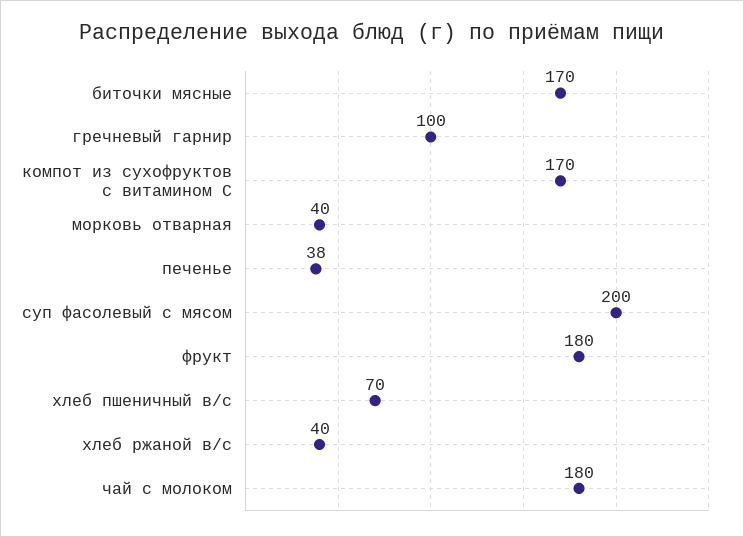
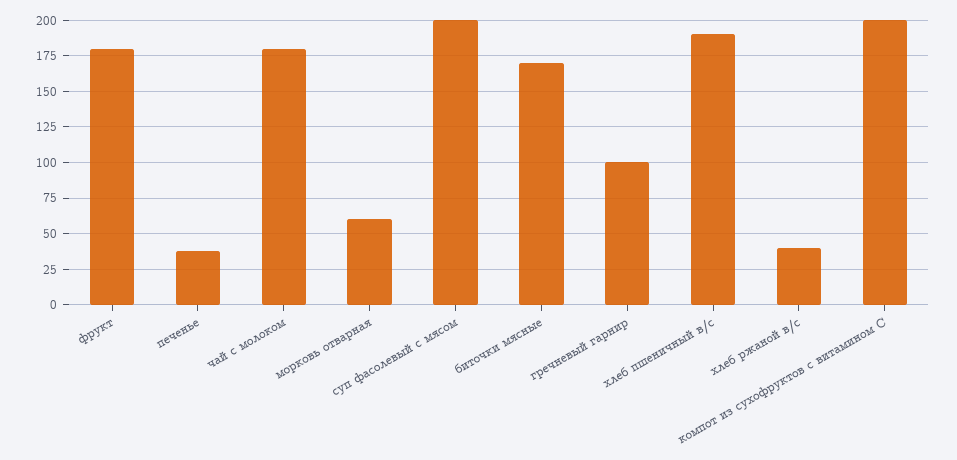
компот из сухофруктов с витамином С: 170 -> 200
морковь отварная: 40 -> 60
хлеб пшеничный в/с: 70 -> 190

